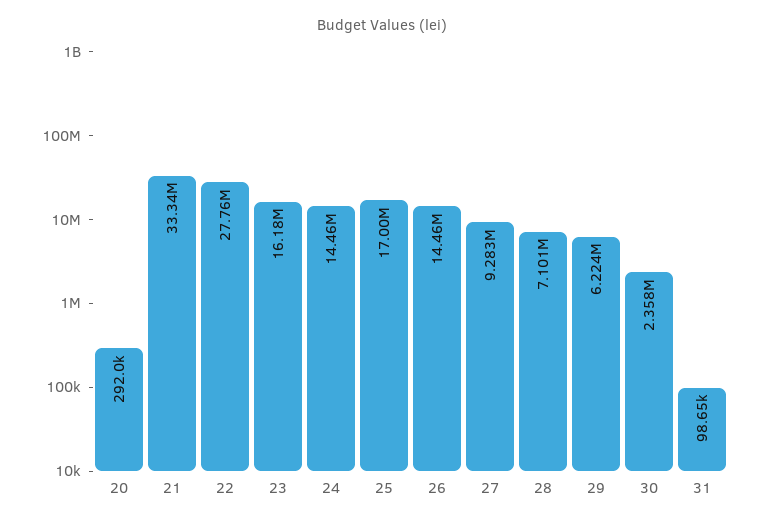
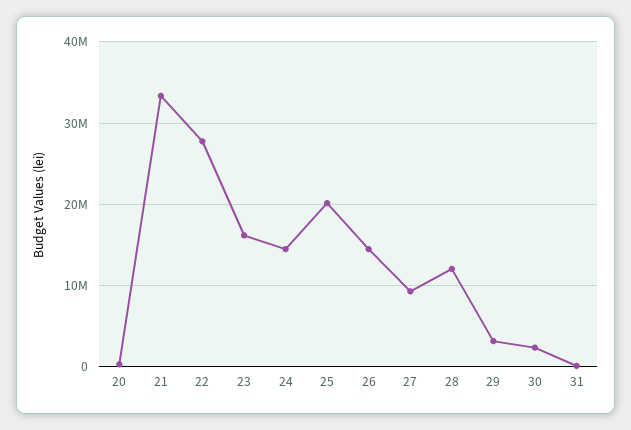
25: 17000000 -> 20000000
28: 7101000 -> 12000000
29: 6224000 -> 3000000

